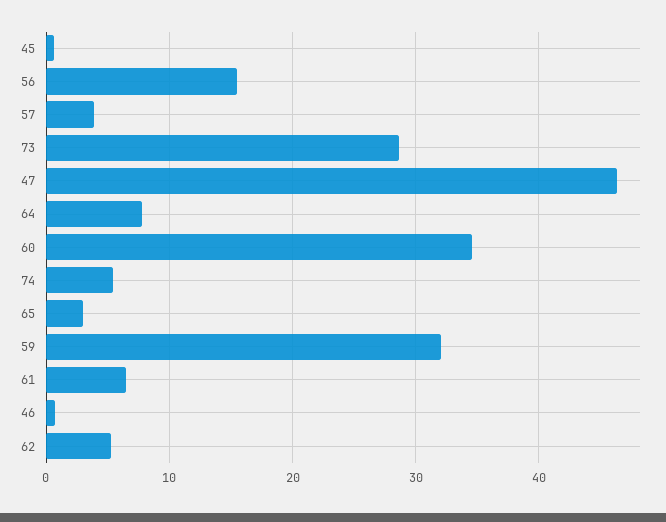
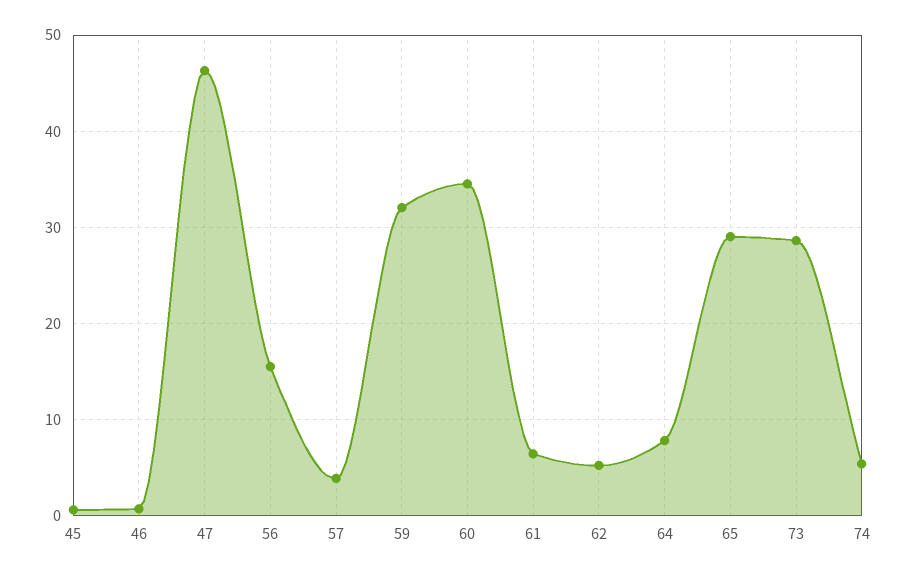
65: 3 -> 29

